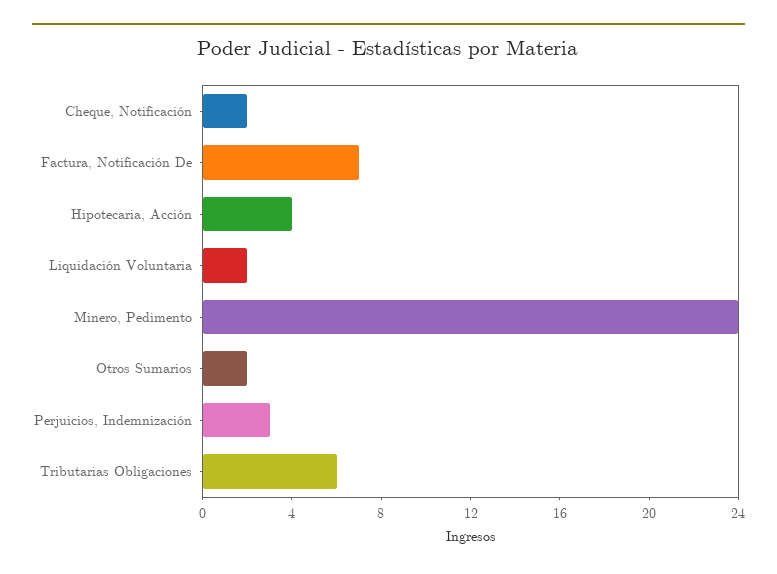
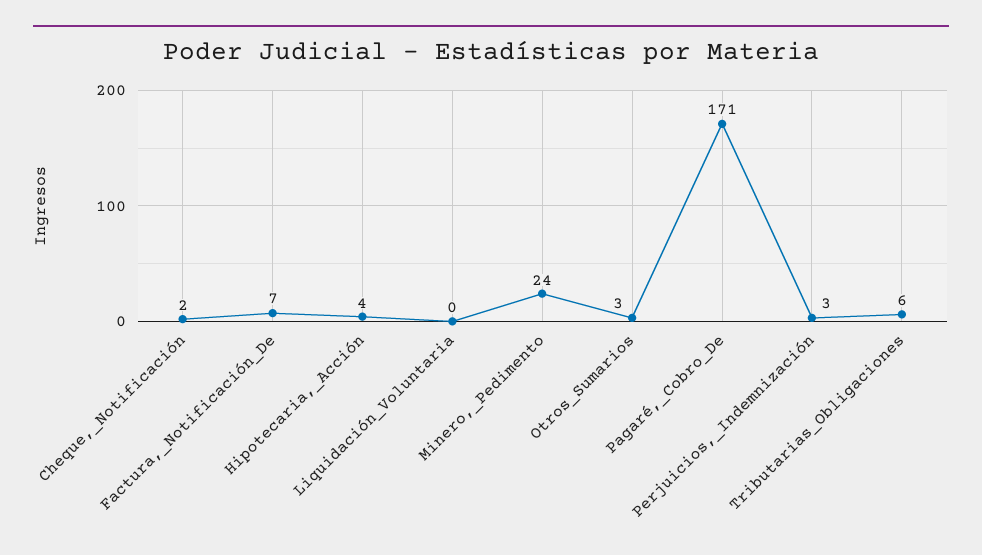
Liquidación Voluntaria: 2 -> 0
Otros Sumarios: 2 -> 3
Pagaré,_Cobro_De: none -> 171

